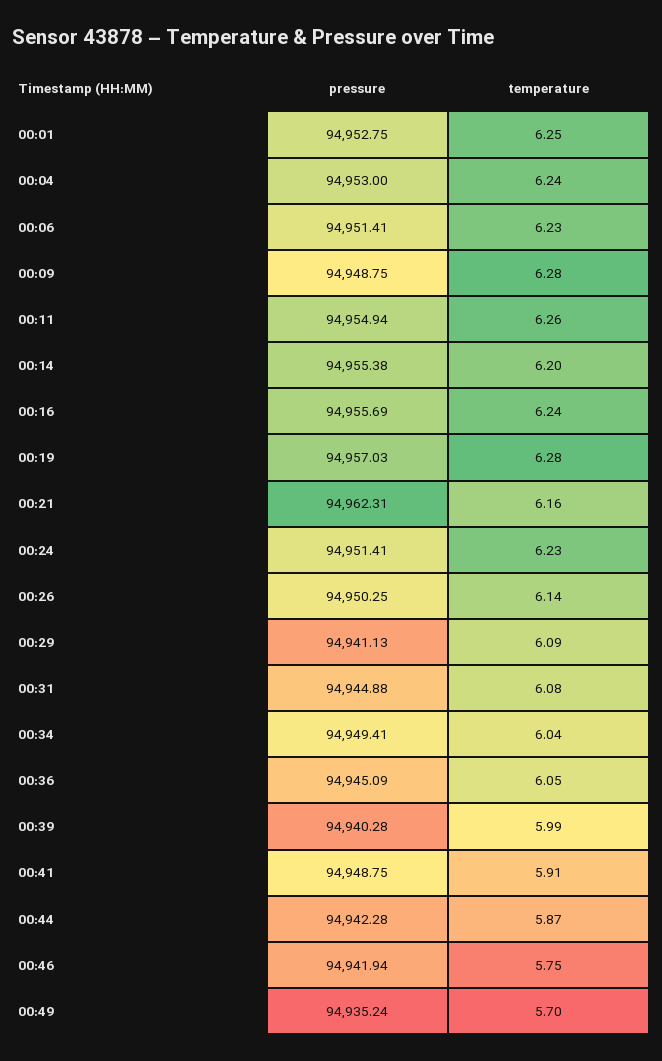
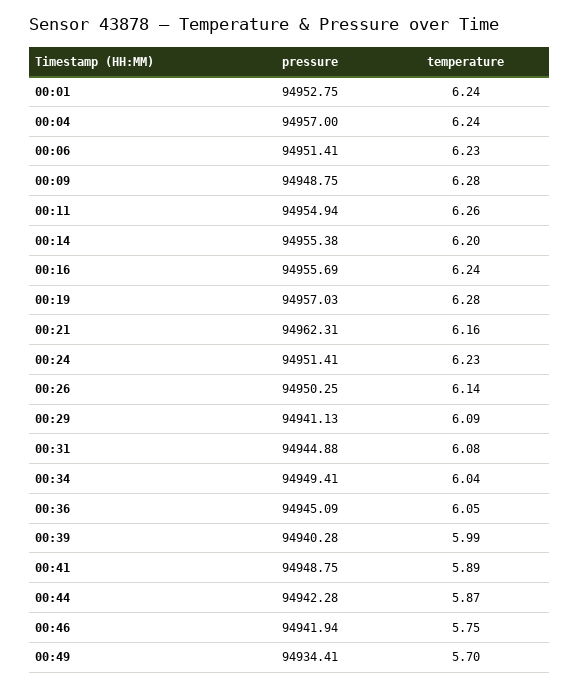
temperature, 00:01: 6.25 -> 6.24
pressure, 00:04: 94953 -> 94957
temperature, 00:41: 5.91 -> 5.89
pressure, 00:49: 94935.24 -> 94934.41

